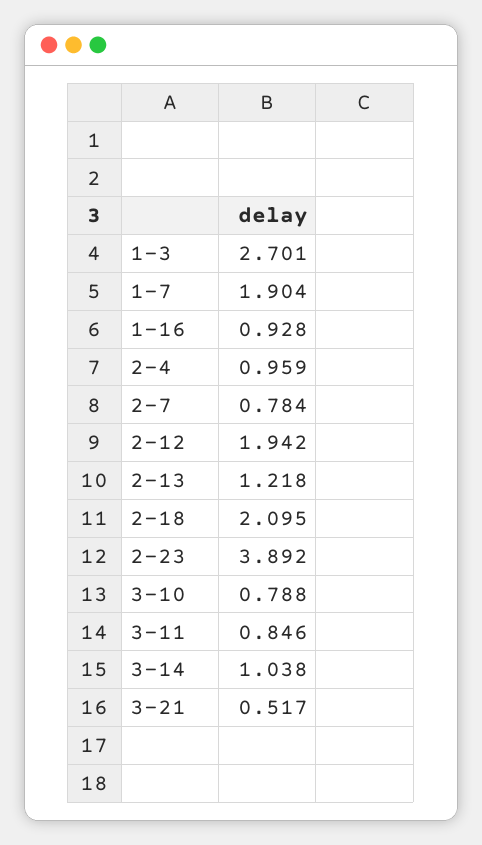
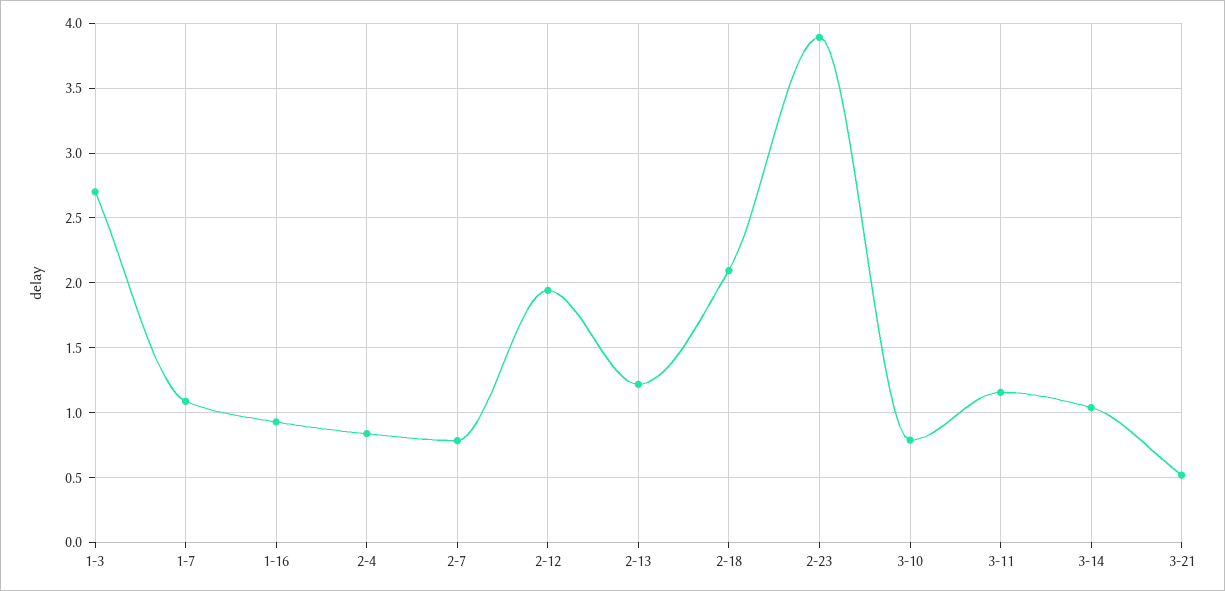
1-7: 1.904 -> 1.1
2-4: 0.959 -> 0.85
3-11: 0.846 -> 1.15

